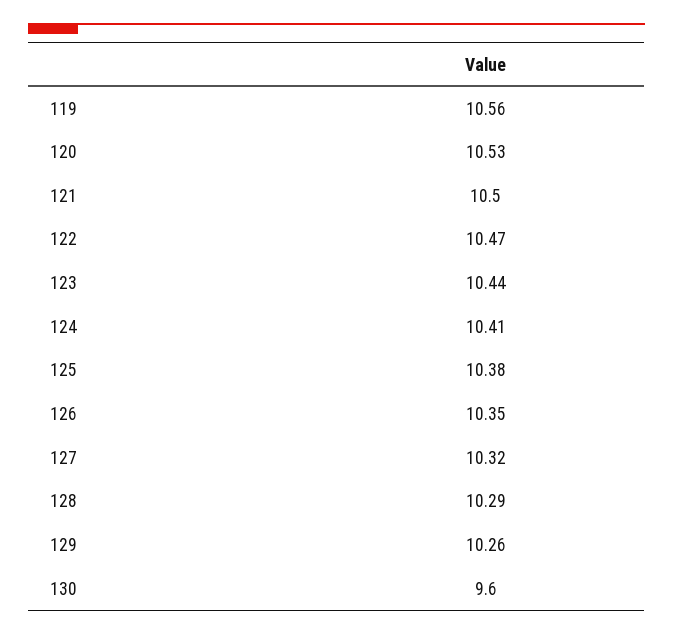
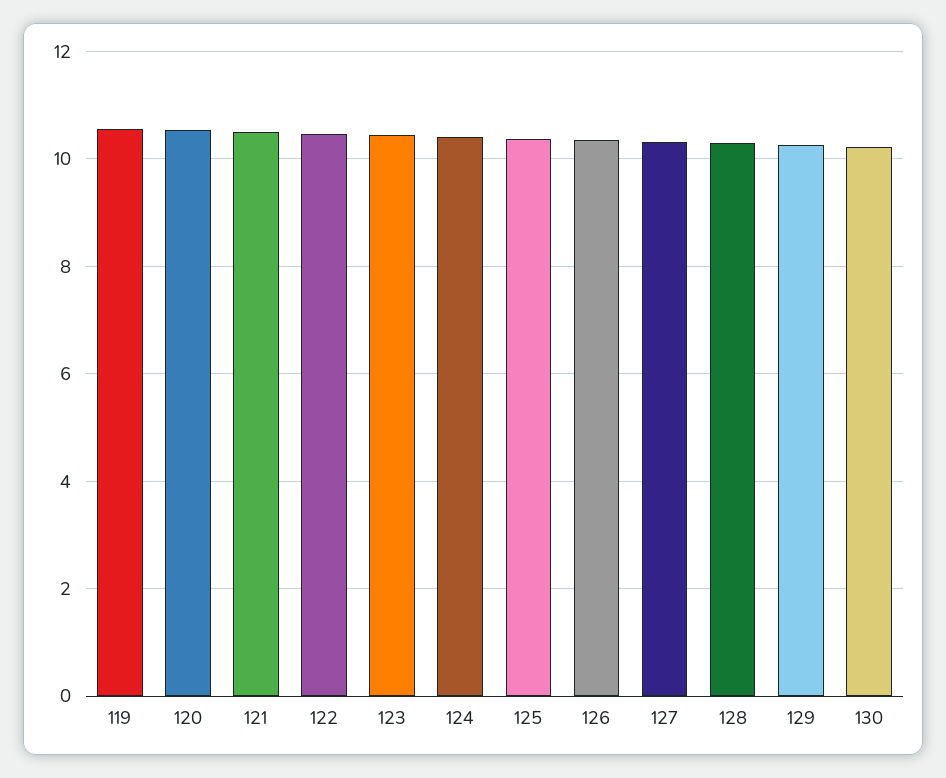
130: 9.6 -> 10.2

